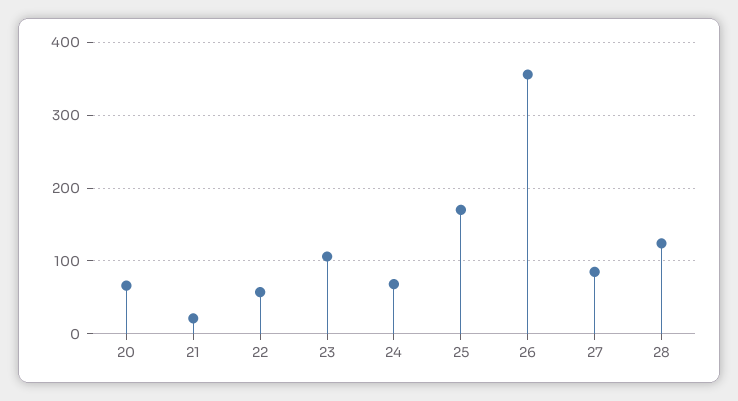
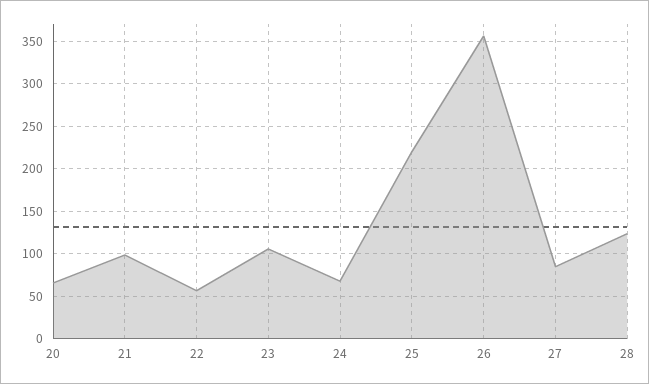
21: 20 -> 100
25: 170 -> 220

